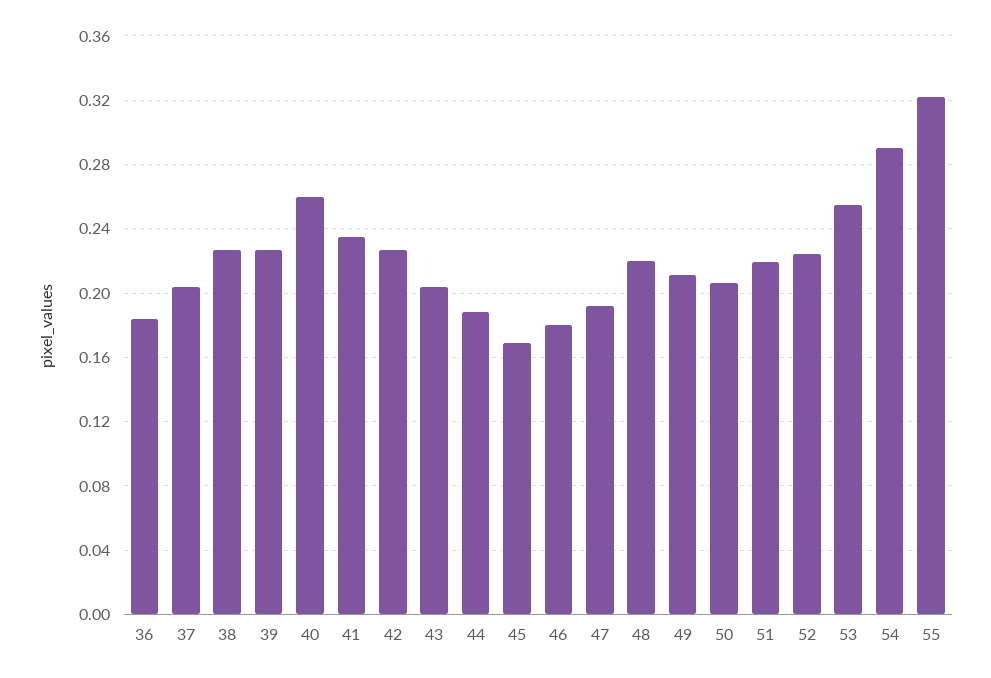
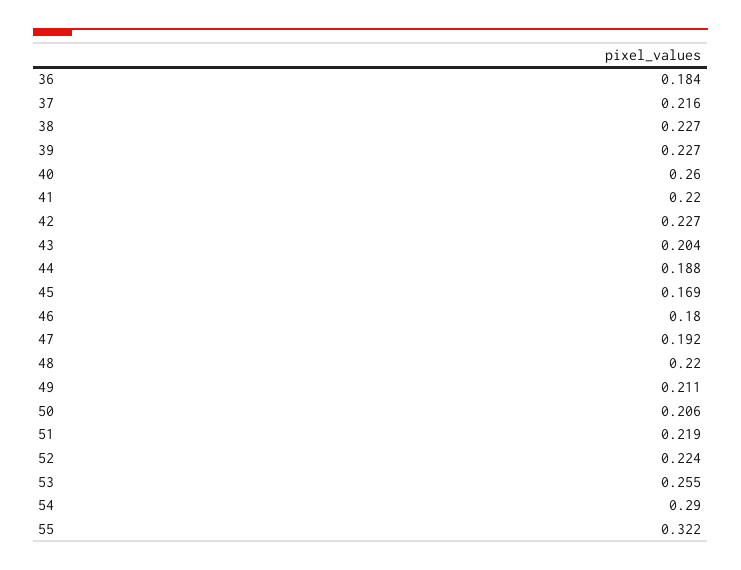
37: 0.205 -> 0.216
41: 0.235 -> 0.22

